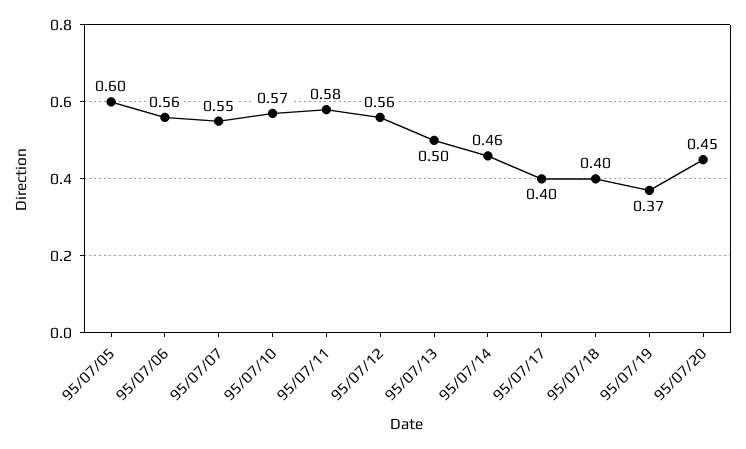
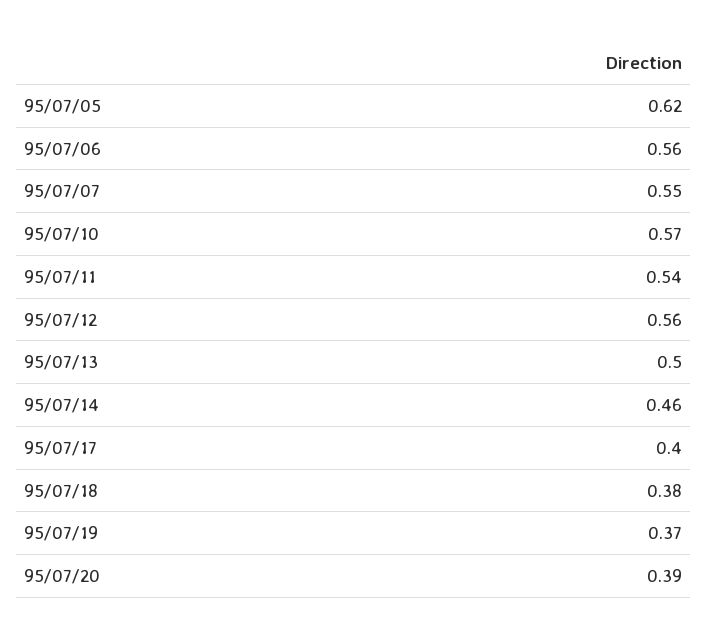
95/07/05: 0.6 -> 0.62
95/07/11: 0.58 -> 0.54
95/07/18: 0.4 -> 0.38
95/07/20: 0.45 -> 0.39

